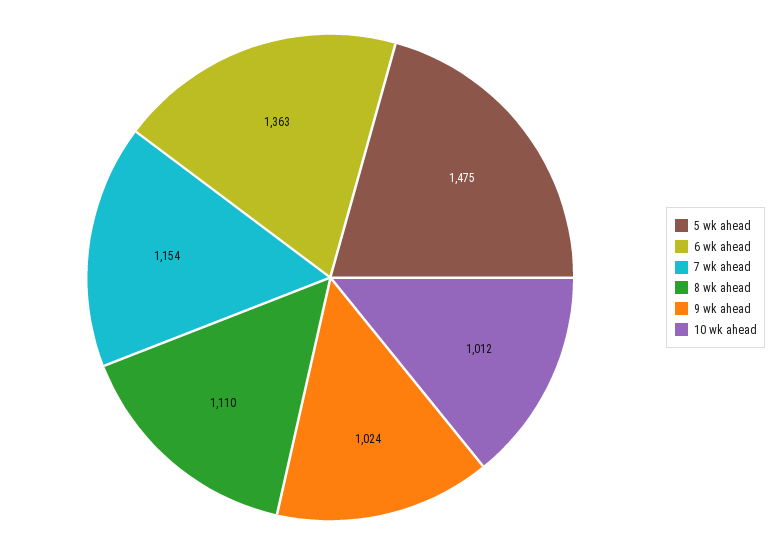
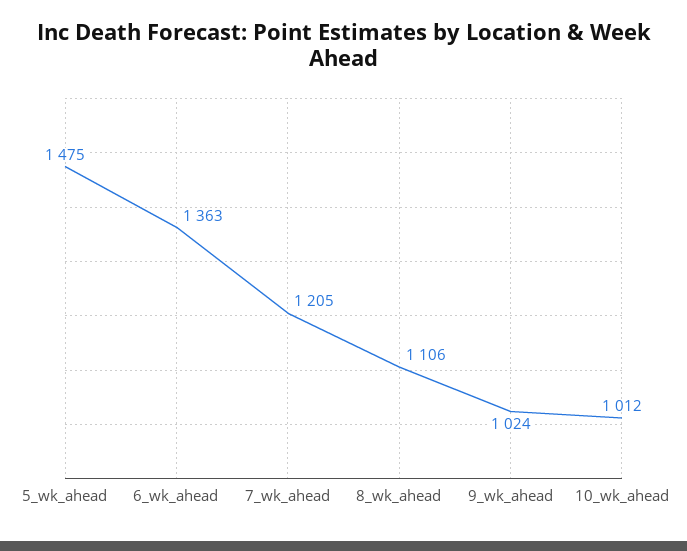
7 wk ahead: 1154 -> 1205
8 wk ahead: 1110 -> 1106

